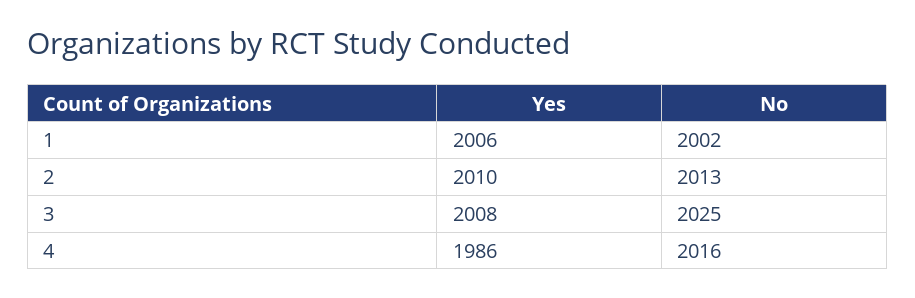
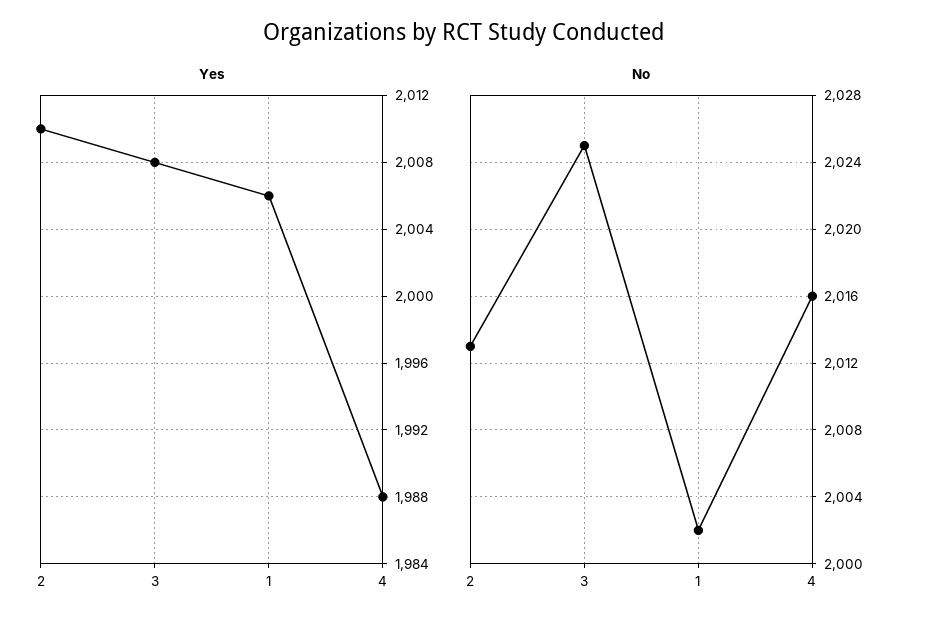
Yes, 4: 1986 -> 1988

